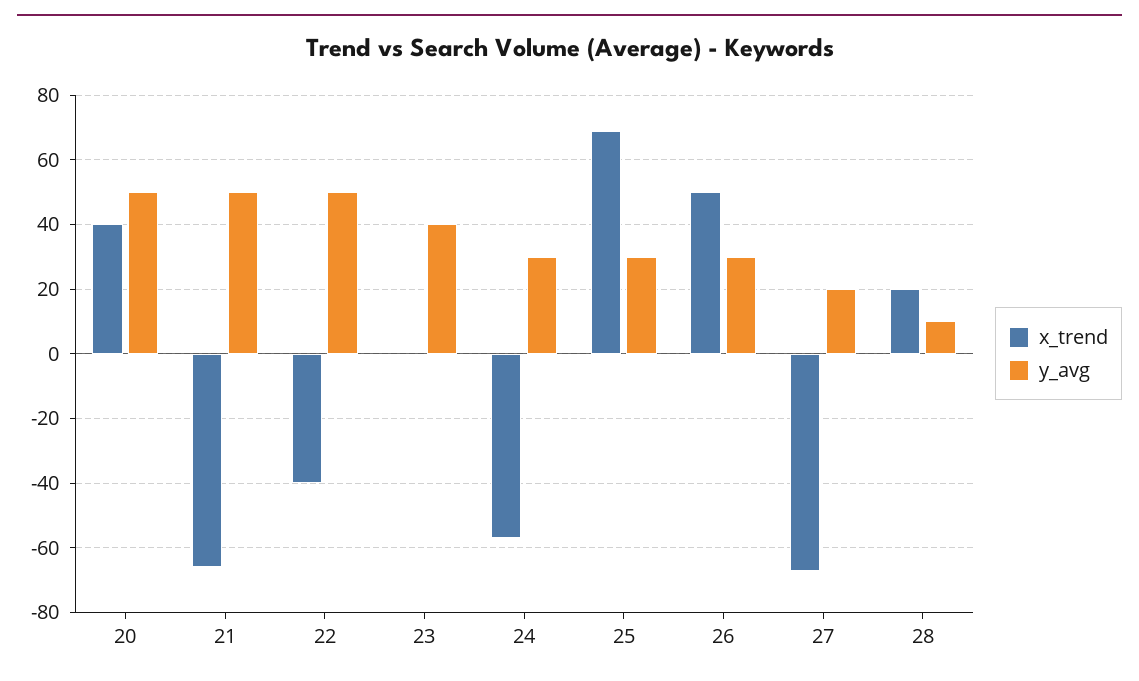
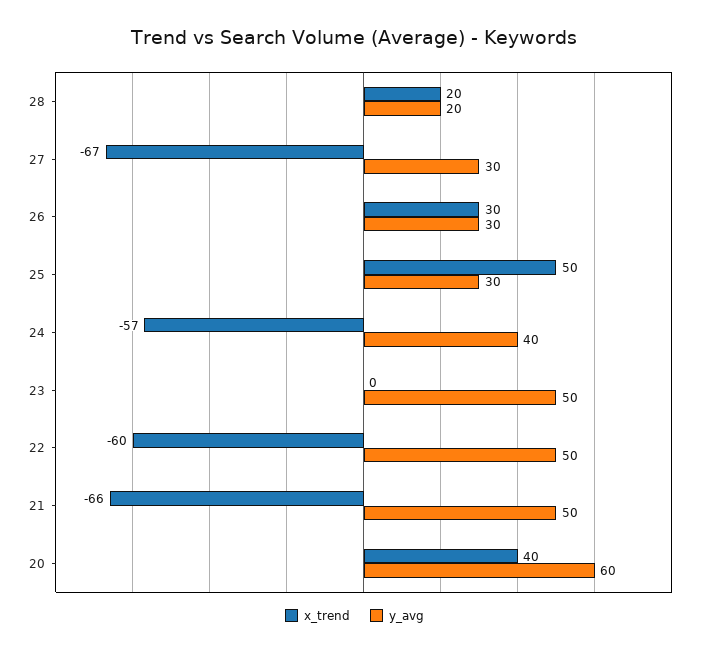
y_avg, 20: 50 -> 60
x_trend, 22: -40 -> -60
y_avg, 23: 40 -> 50
y_avg, 24: 30 -> 40
x_trend, 25: 70 -> 50
x_trend, 26: 50 -> 30
y_avg, 27: 20 -> 30
y_avg, 28: 10 -> 20

